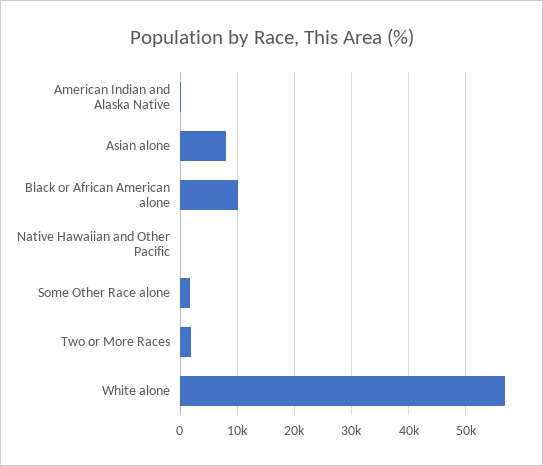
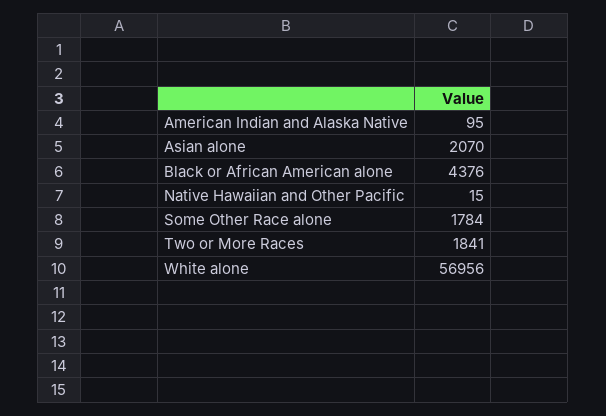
Asian alone: 8000 -> 2070
Black or African American alone: 10000 -> 4376

